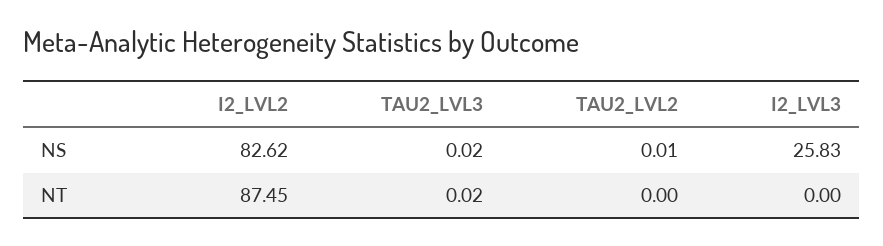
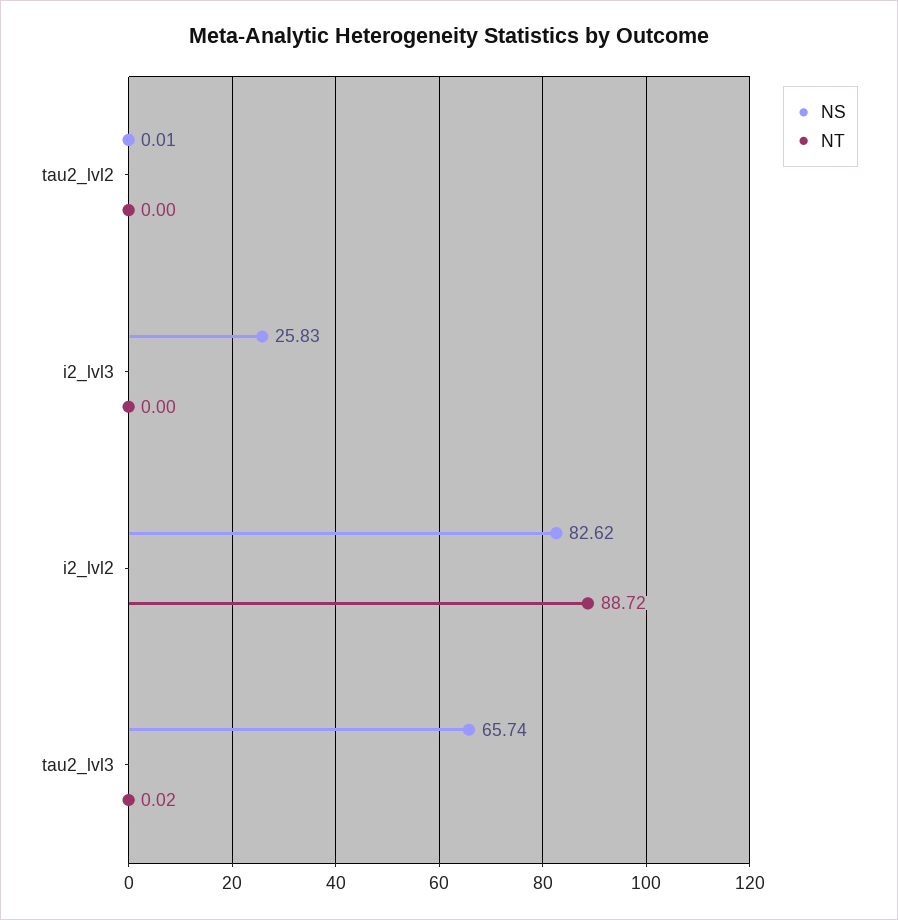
NS, TAU2_LVL3: 0.02 -> 65.74
NT, I2_LVL2: 87.45 -> 88.72

